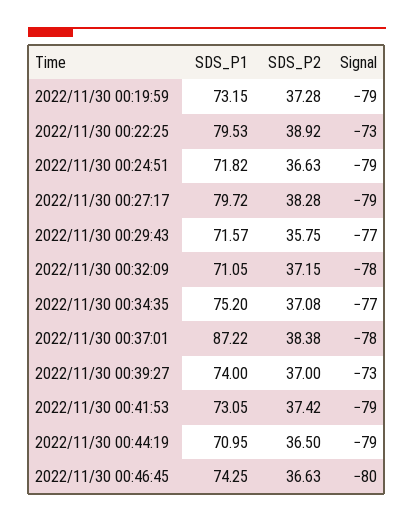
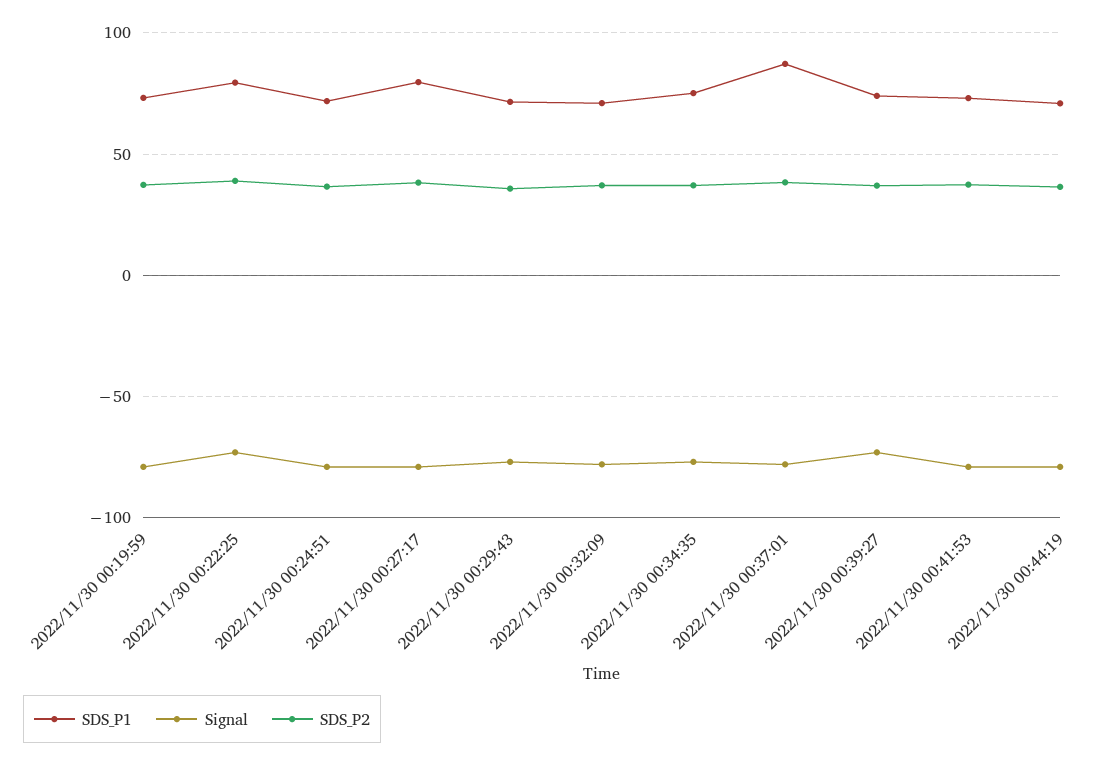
SDS_P1, 2022/11/30 00:46:45: 74.25 -> none
SDS_P2, 2022/11/30 00:46:45: 36.63 -> none
Signal, 2022/11/30 00:46:45: -80 -> none

